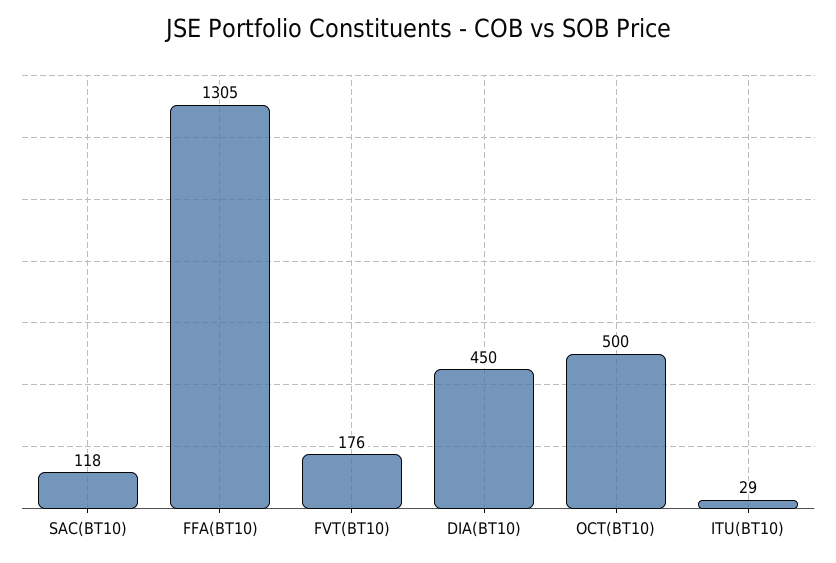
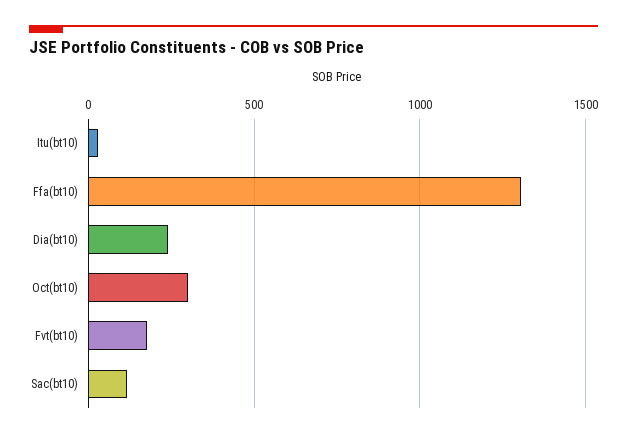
DIA(BT10): 450 -> 250
OCT(BT10): 500 -> 300

